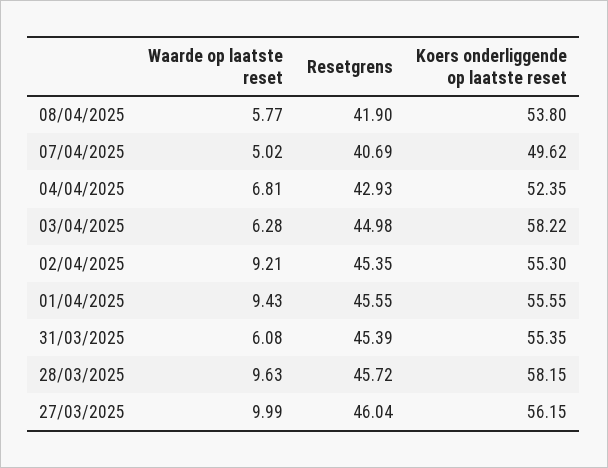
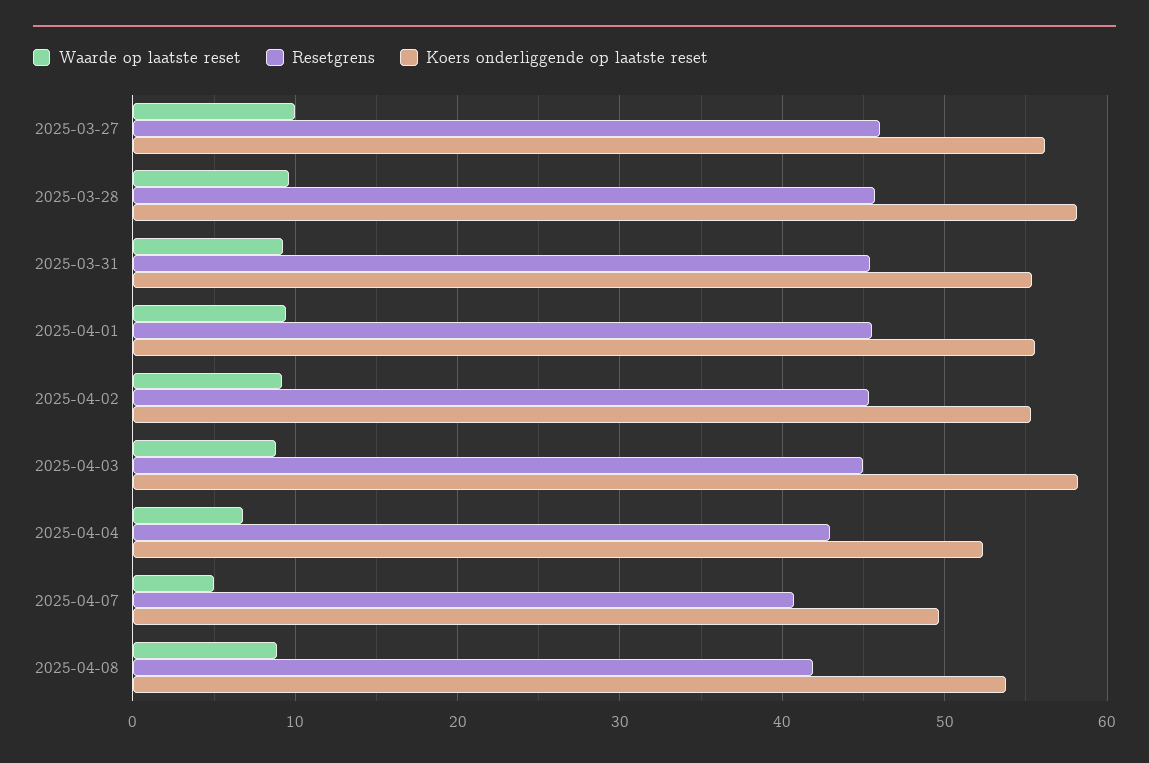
Waarde op laatste reset, 08/04/2025: 5.77 -> 9
Waarde op laatste reset, 03/04/2025: 6.28 -> 9
Waarde op laatste reset, 31/03/2025: 6.08 -> 9

